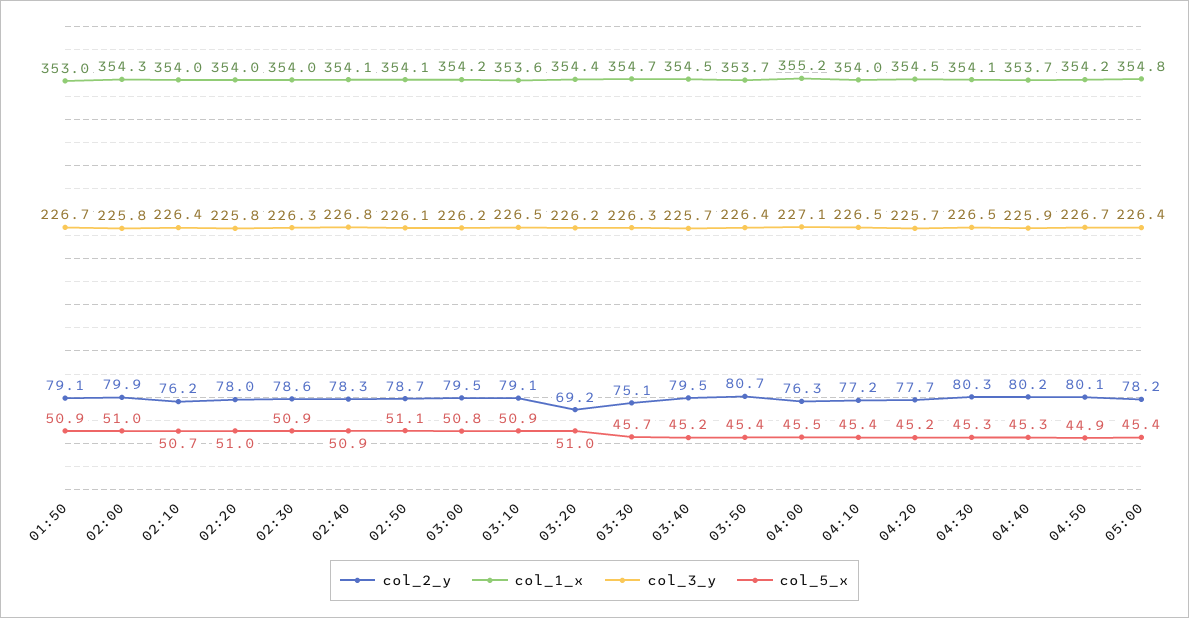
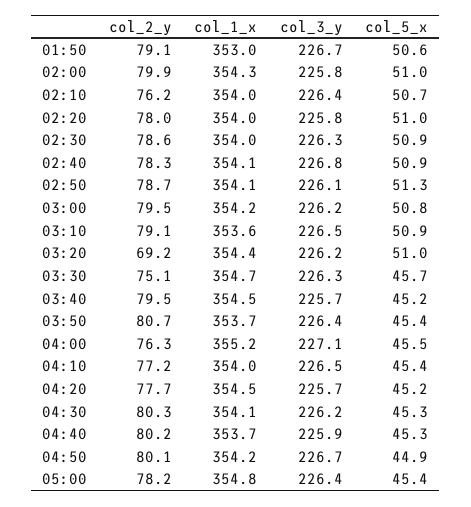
col_5_x, 01:50: 50.9 -> 50.6
col_5_x, 02:50: 51.1 -> 51.3
col_3_y, 04:30: 226.5 -> 226.2

